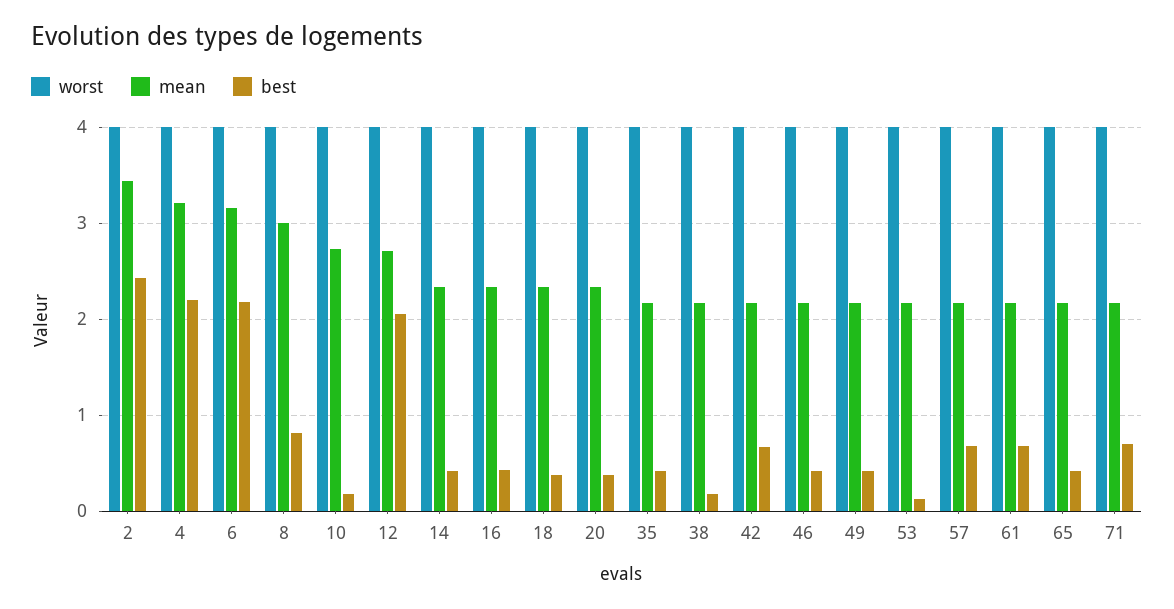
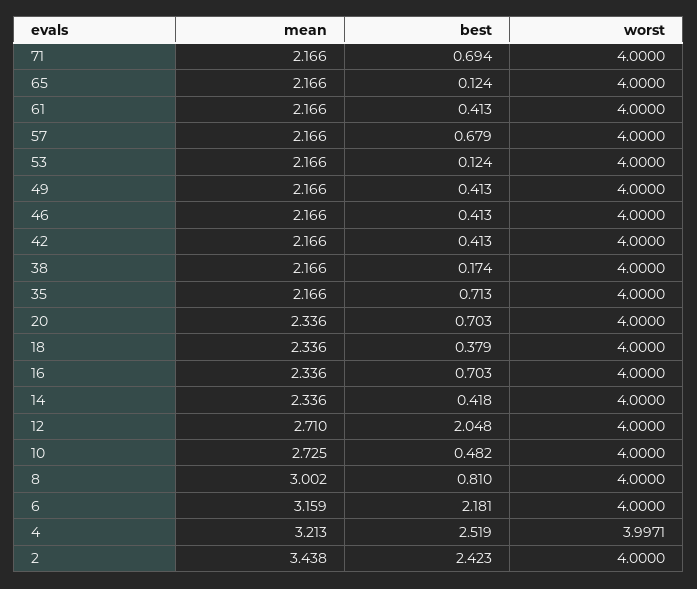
best, 4: 2.2 -> 2.519
best, 10: 0.2 -> 0.482
best, 16: 0.4 -> 0.703
best, 20: 0.4 -> 0.703
best, 35: 0.4 -> 0.713
best, 42: 0.7 -> 0.413
best, 61: 0.7 -> 0.413
best, 65: 0.4 -> 0.124

